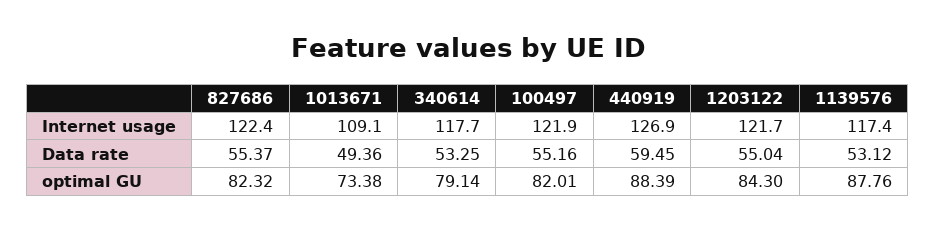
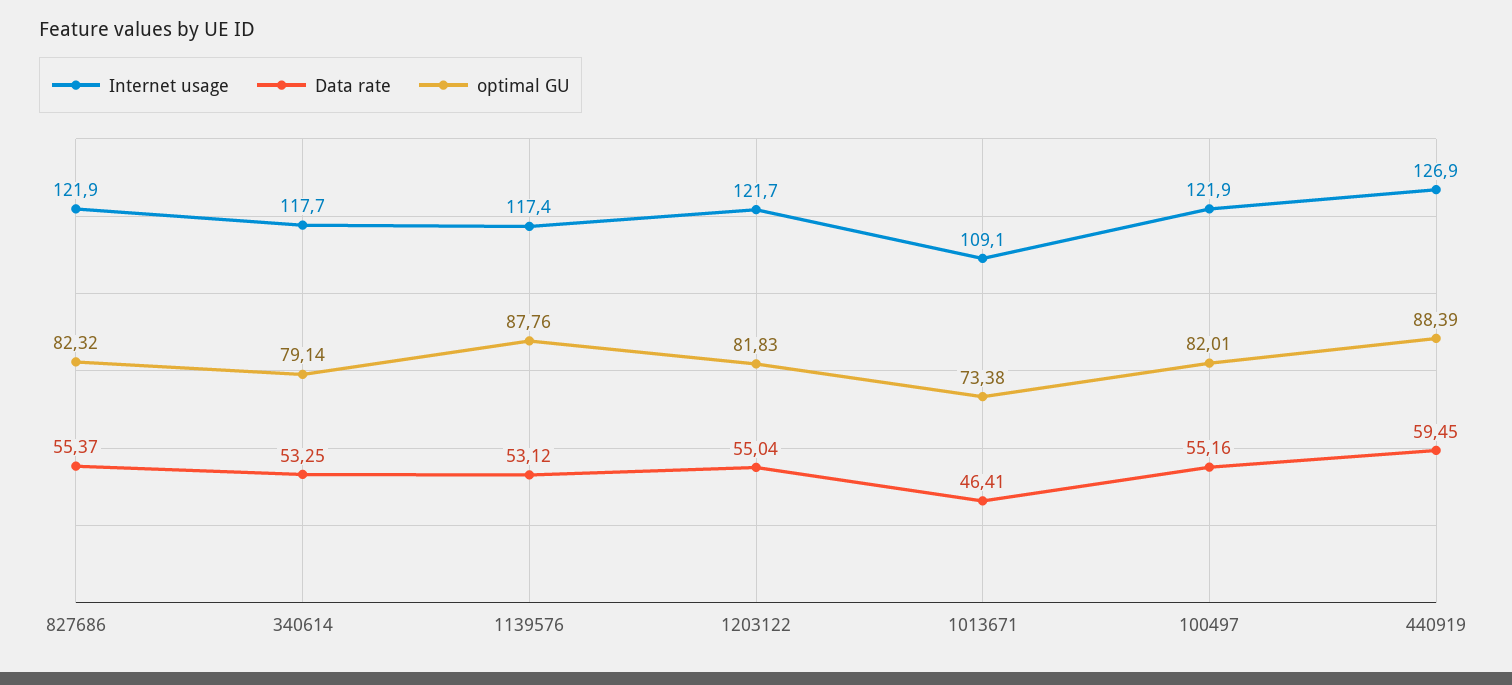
Internet usage, 827686: 122.4 -> 121.9
Data rate, 1013671: 49.36 -> 46.41
optimal GU, 1203122: 84.3 -> 81.83

